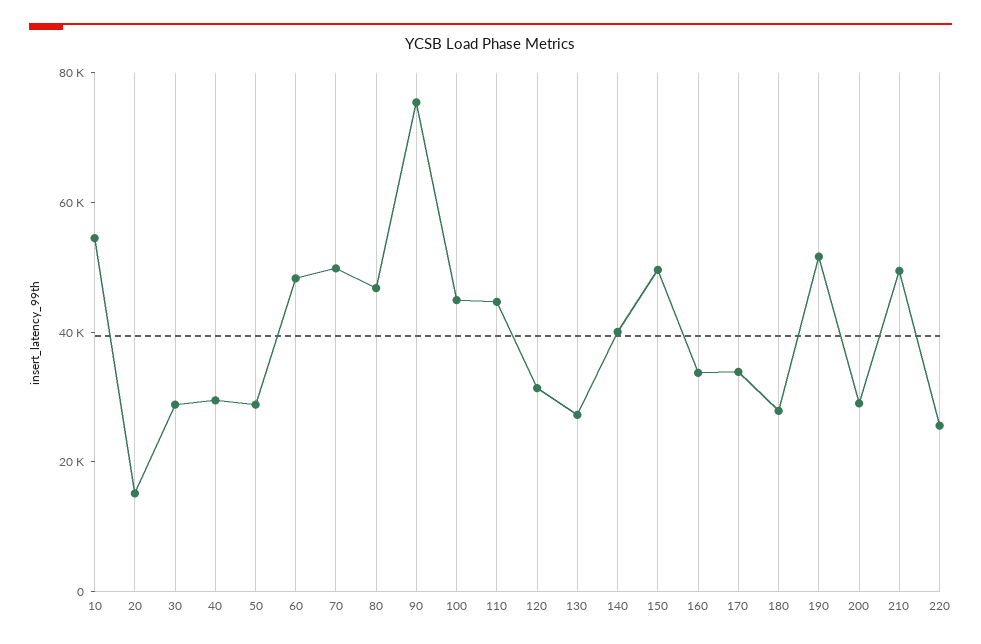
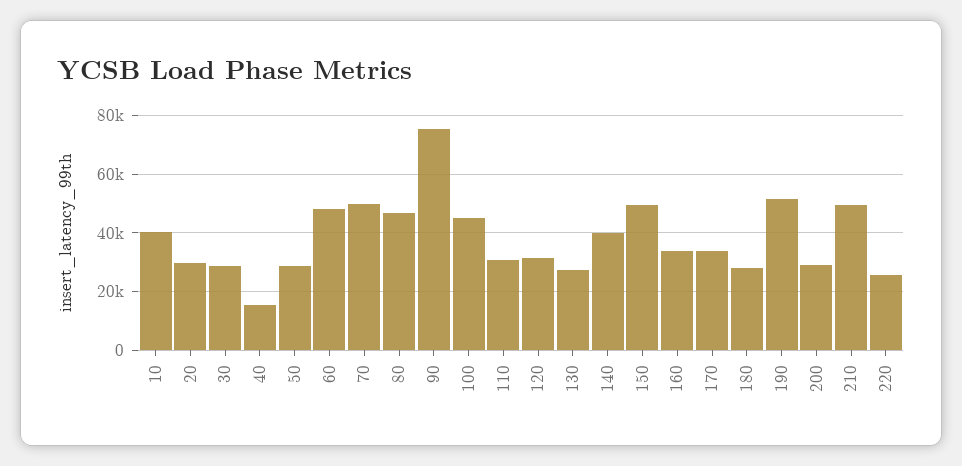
10: 55000 -> 40000
20: 15000 -> 30000
40: 30000 -> 15000
110: 45000 -> 30000

